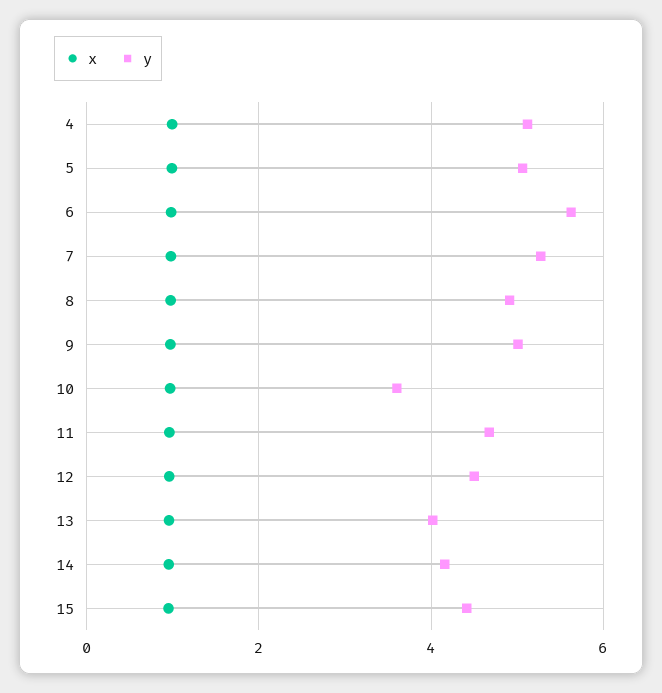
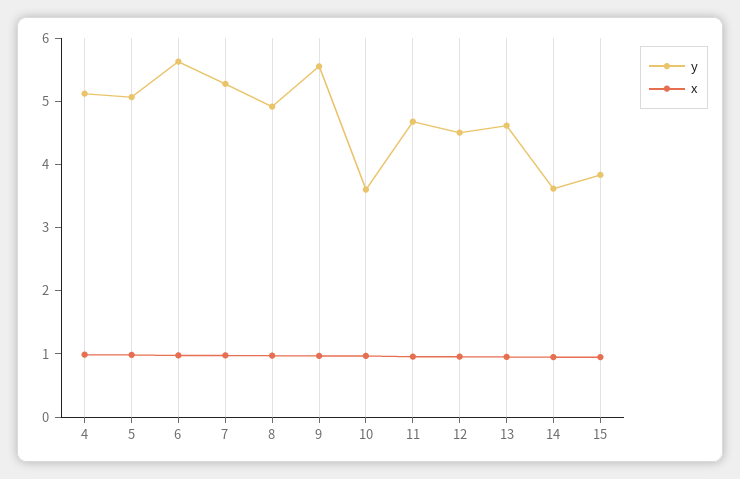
y, 9: 5 -> 5.6
y, 13: 4 -> 4.6
y, 14: 4.2 -> 3.6
y, 15: 4.4 -> 3.8

